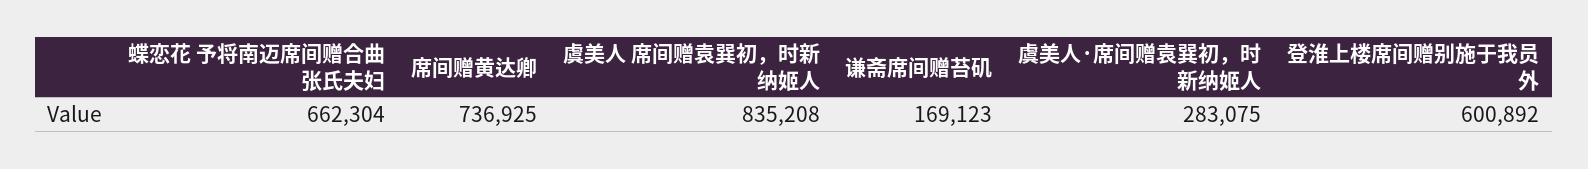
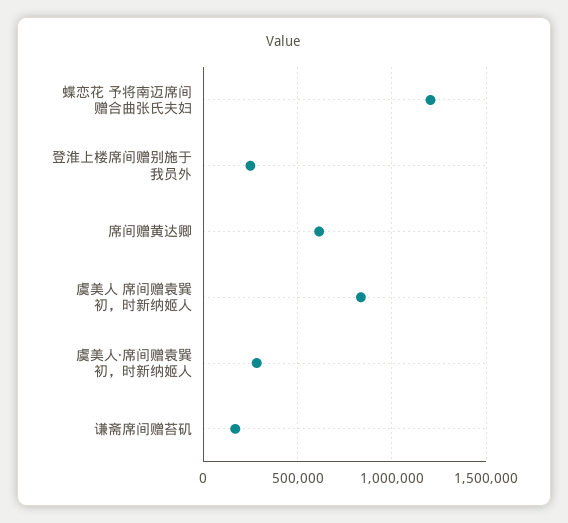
蝶恋花 予将南迈席间赠合曲张氏夫妇: 662304 -> 1200000
席间赠黄达卿: 736925 -> 600000
登淮上楼席间赠别施于我员外: 600892 -> 250000

